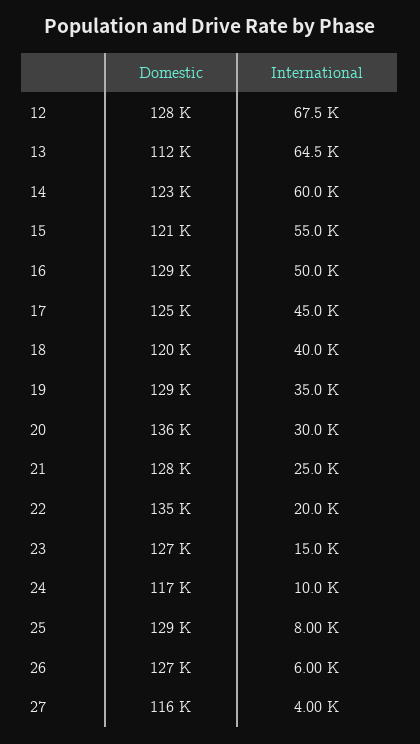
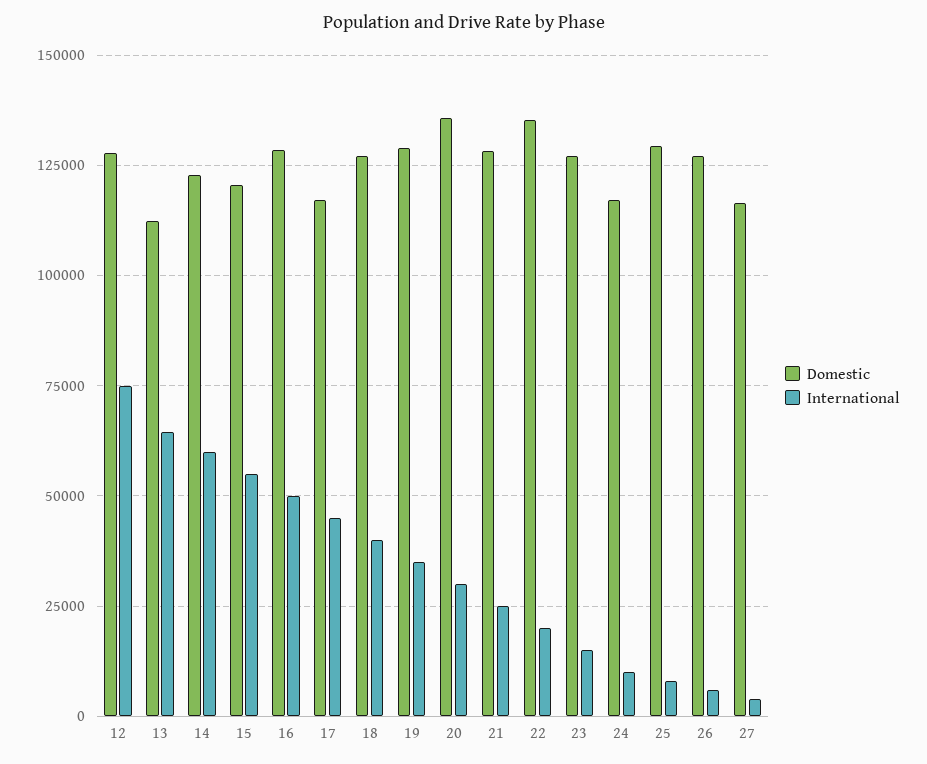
International, 12: 67500 -> 75000
Domestic, 17: 125000 -> 117500
Domestic, 18: 120000 -> 127500

